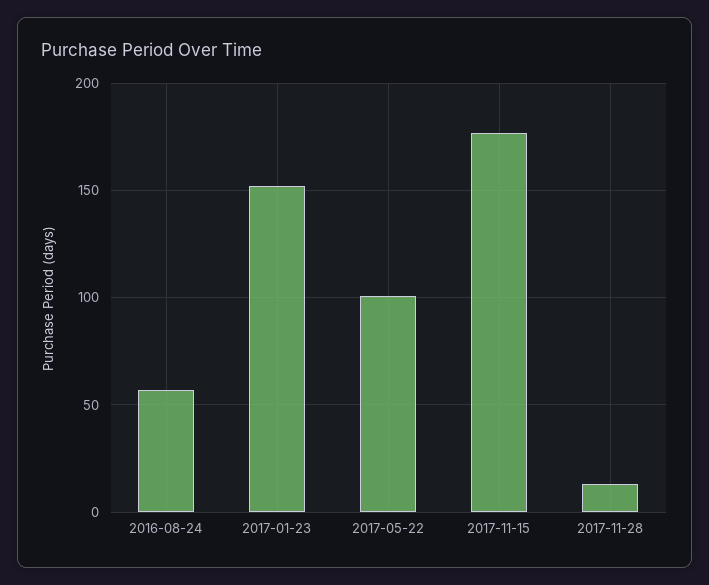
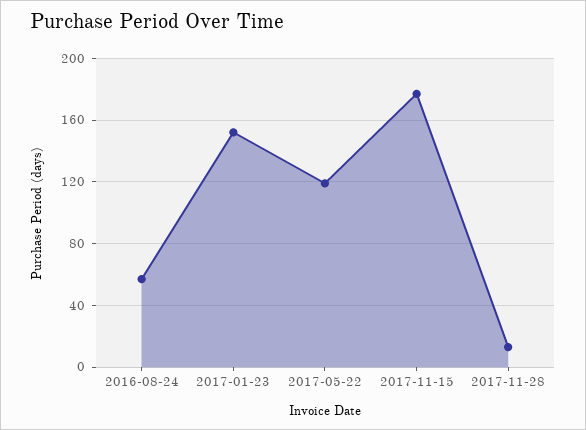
2017-05-22: 100 -> 120

